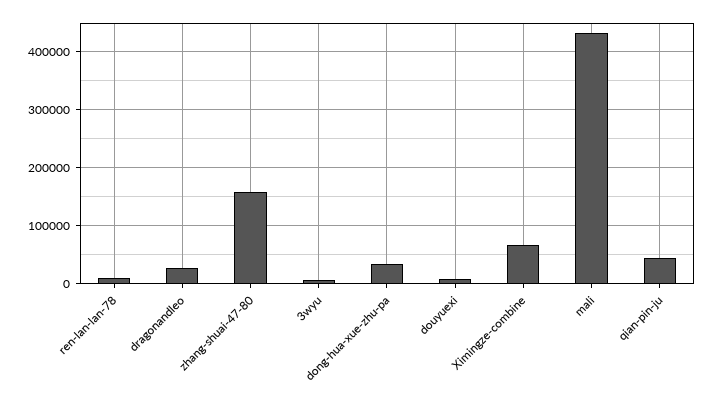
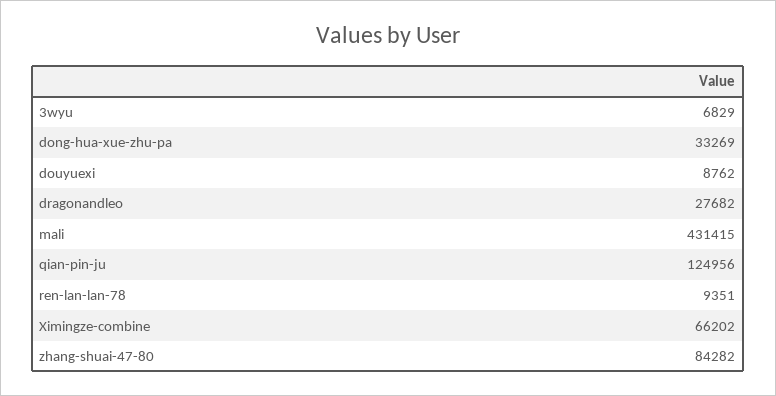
zhang-shuai-47-80: 160000 -> 84282
qian-pin-ju: 40000 -> 124956

